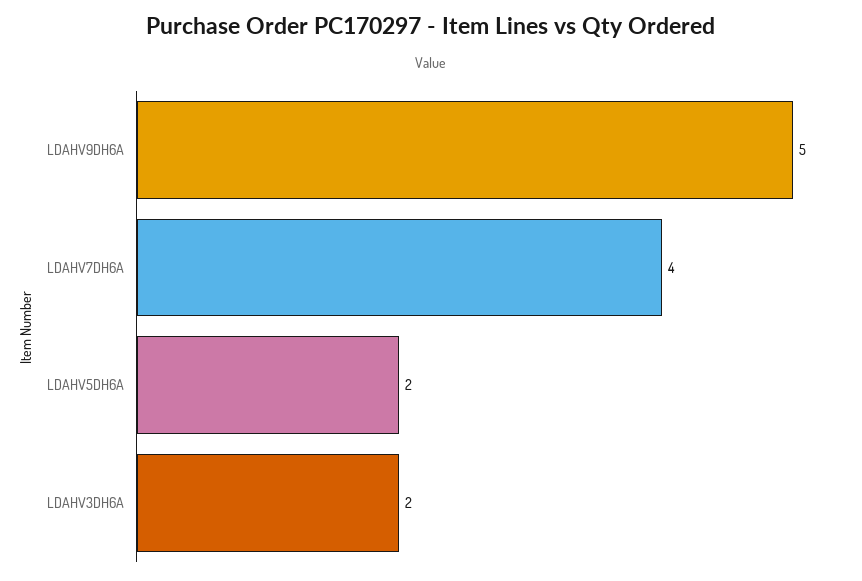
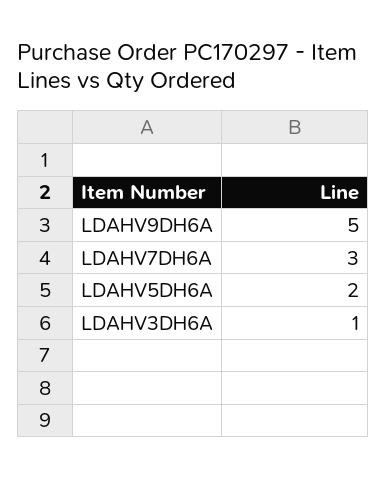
LDAHV7DH6A: 4 -> 3
LDAHV3DH6A: 2 -> 1

